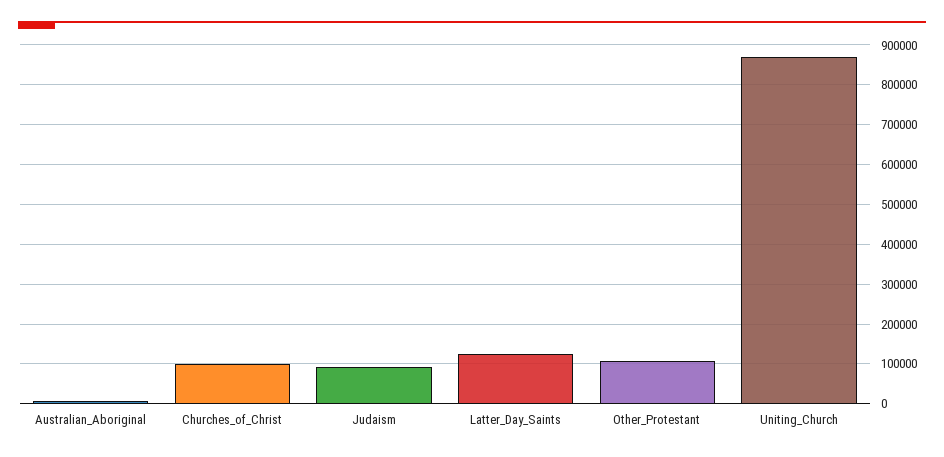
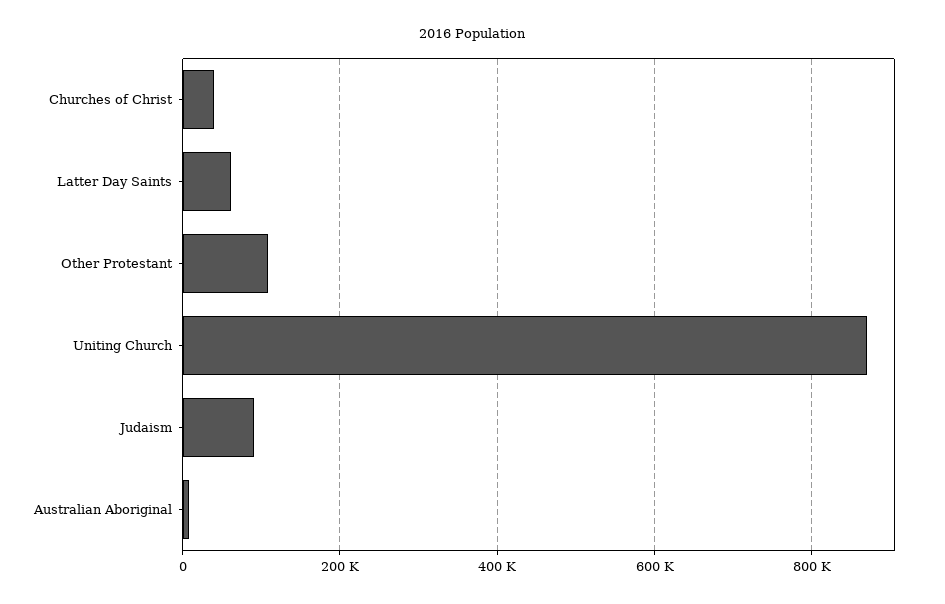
Churches_of_Christ: 100000 -> 40000
Latter_Day_Saints: 120000 -> 60000

